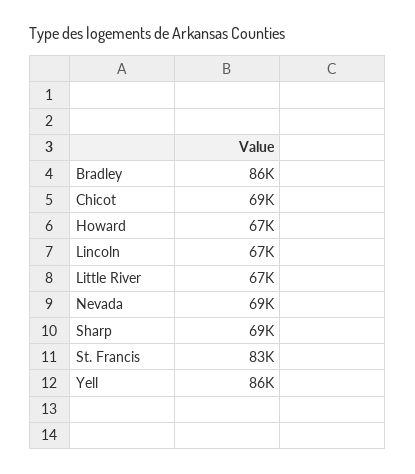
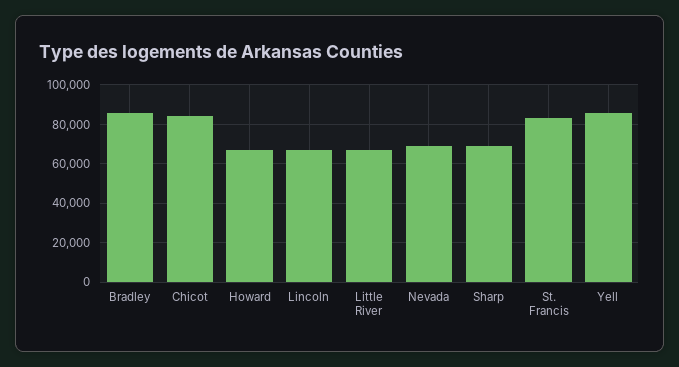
Chicot: 69000 -> 85000

